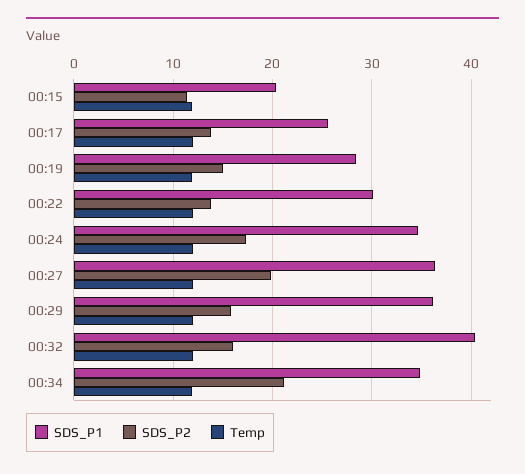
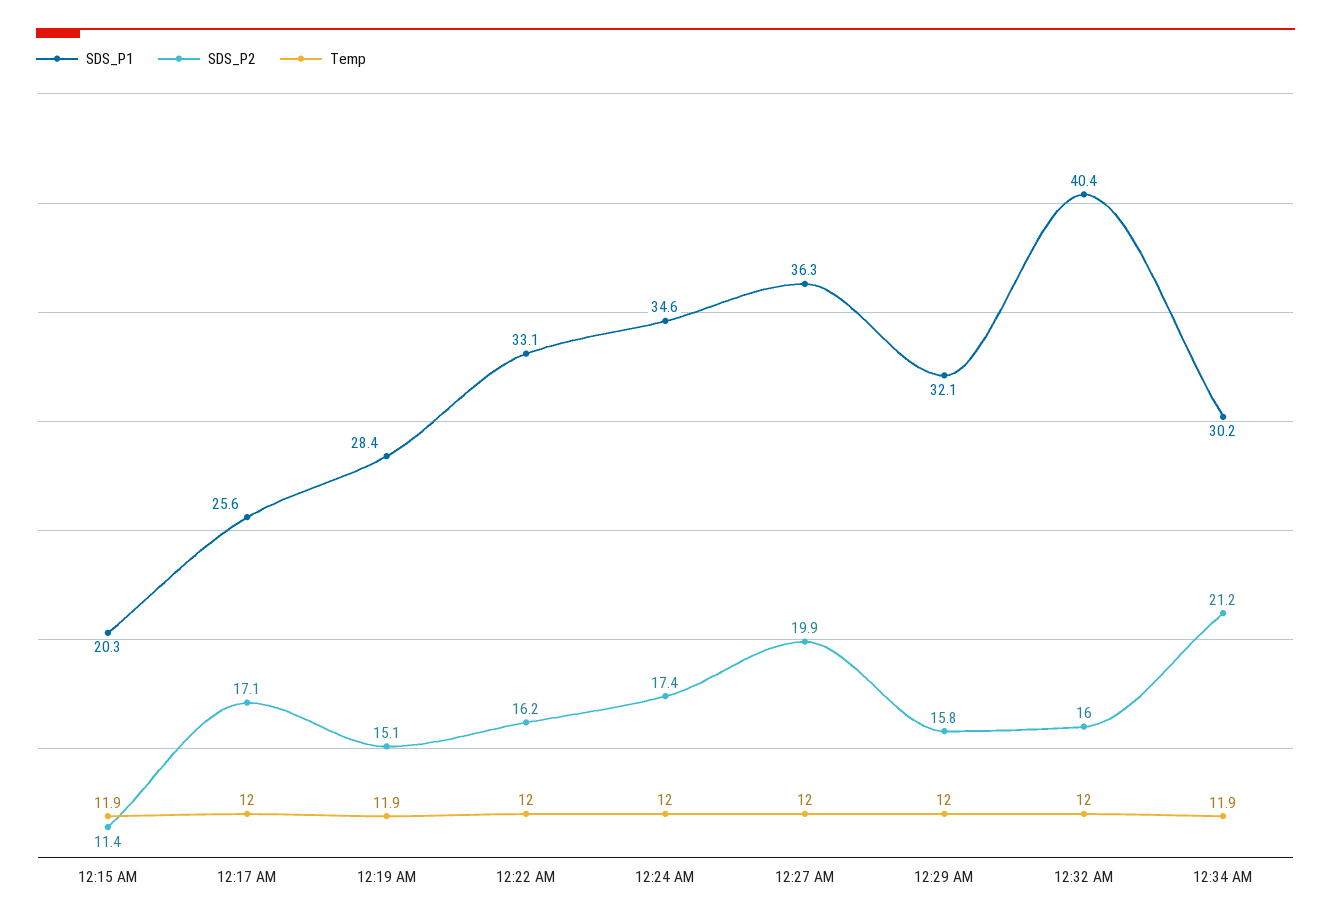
SDS_P2, 00:17: 14 -> 17.1
SDS_P1, 00:22: 30 -> 33.1
SDS_P2, 00:22: 14 -> 16.2
SDS_P1, 00:29: 36 -> 32.1
SDS_P1, 00:34: 35 -> 30.2

